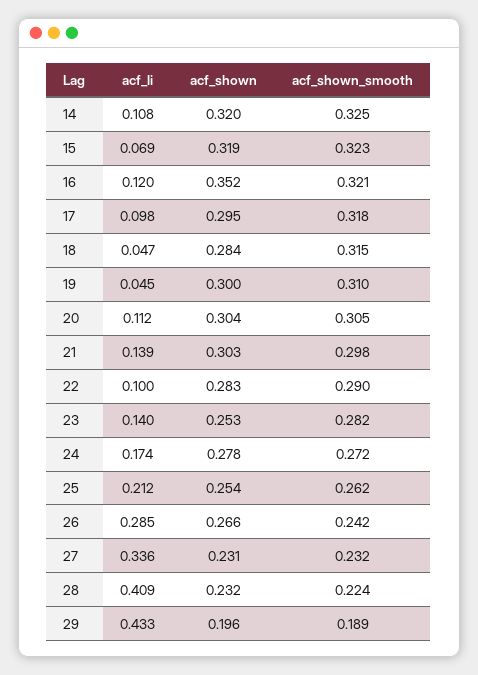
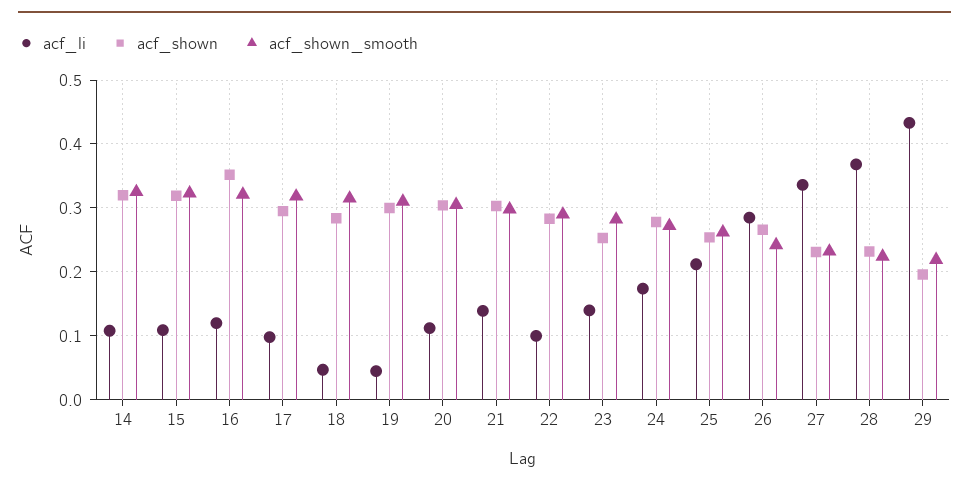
acf_li, 15: 0.069 -> 0.11
acf_li, 28: 0.409 -> 0.37
acf_shown_smooth, 29: 0.189 -> 0.22

